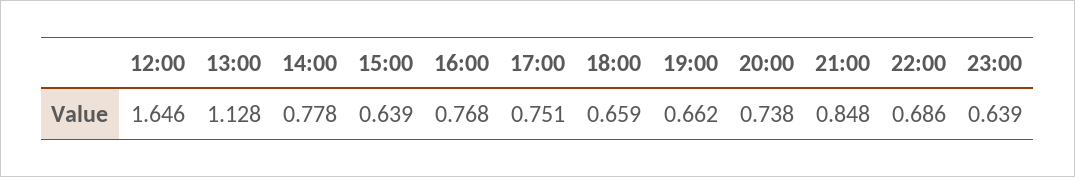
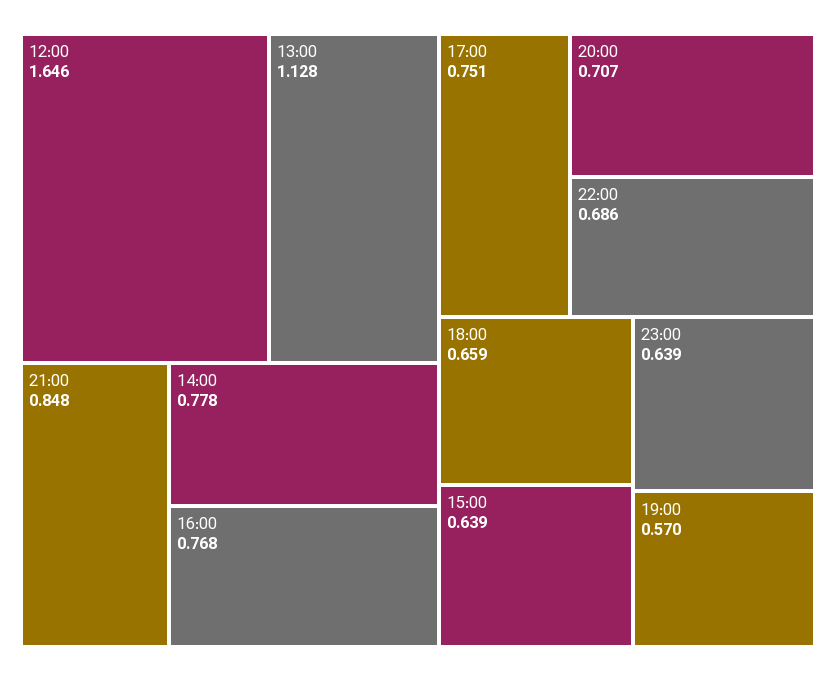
19:00: 0.662 -> 0.57
20:00: 0.738 -> 0.707

